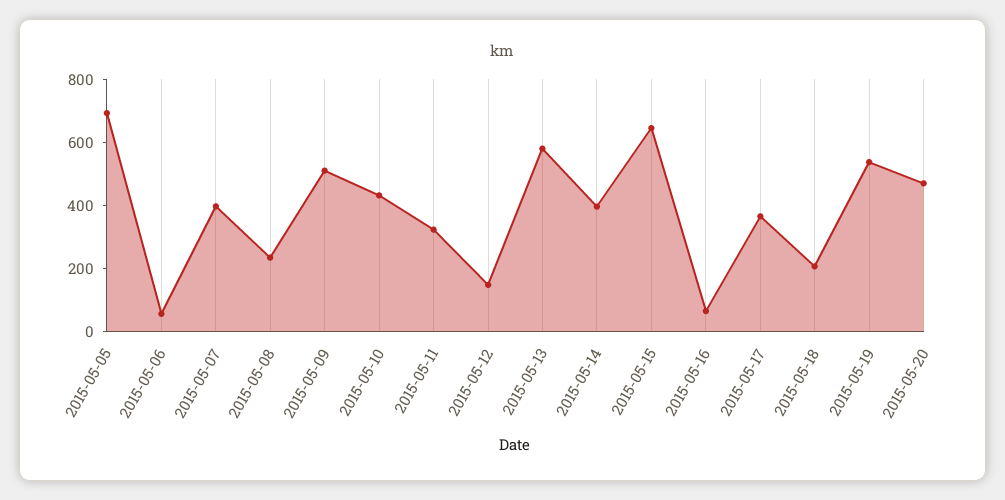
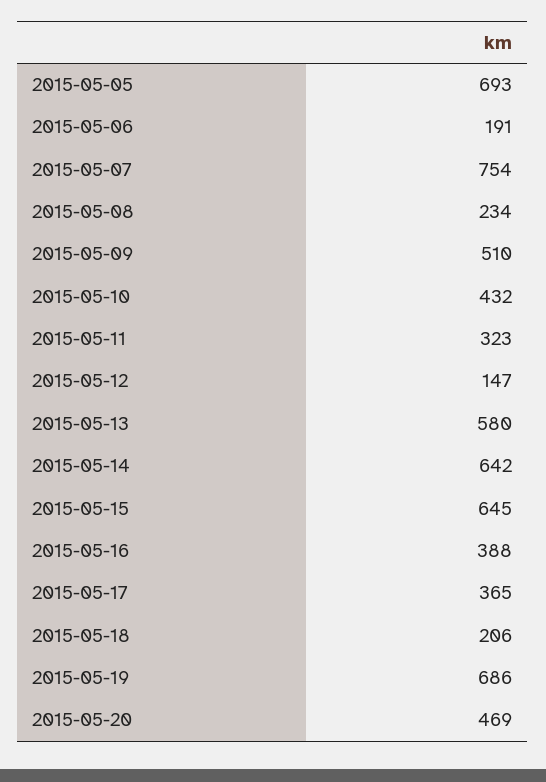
2015-05-06: 50 -> 191
2015-05-07: 400 -> 754
2015-05-14: 400 -> 642
2015-05-16: 50 -> 388
2015-05-19: 550 -> 686

